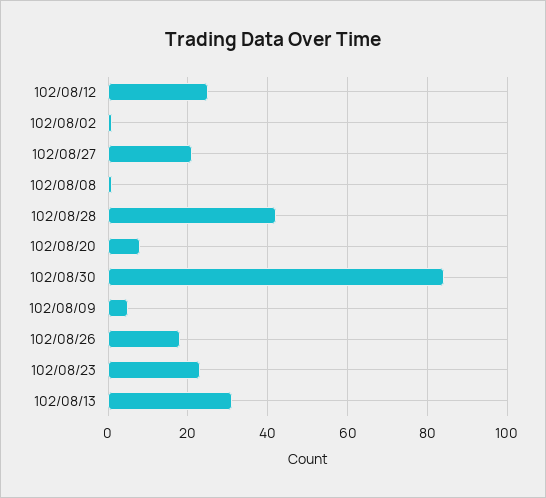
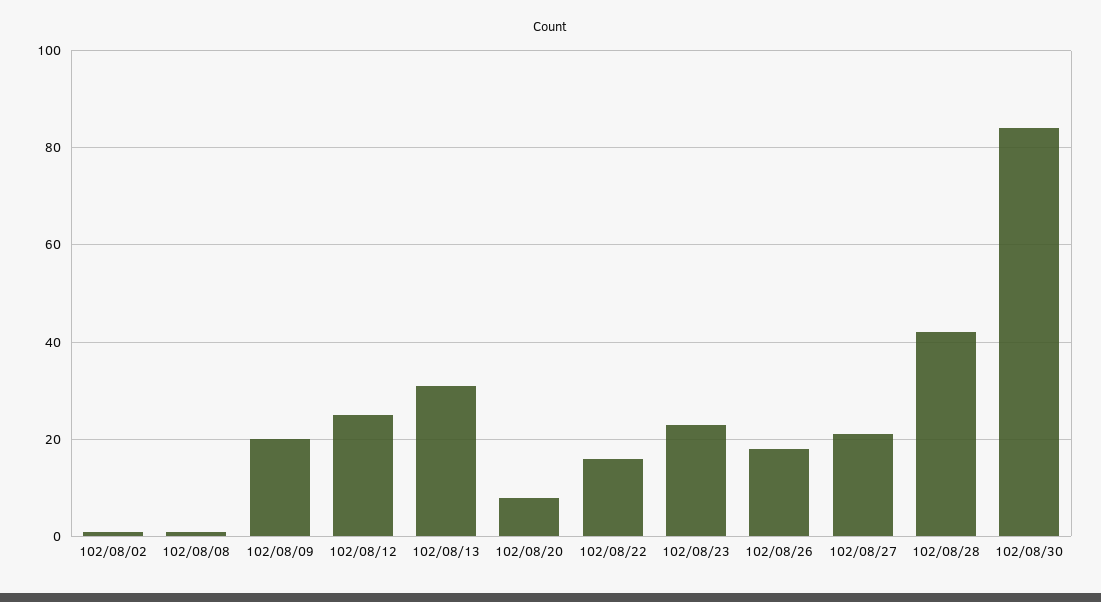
102/08/09: 5 -> 20
102/08/22: none -> 15

